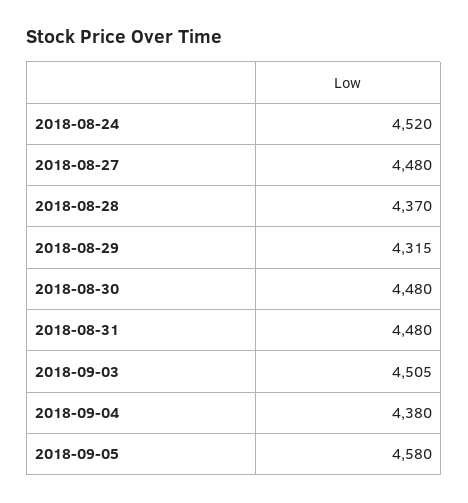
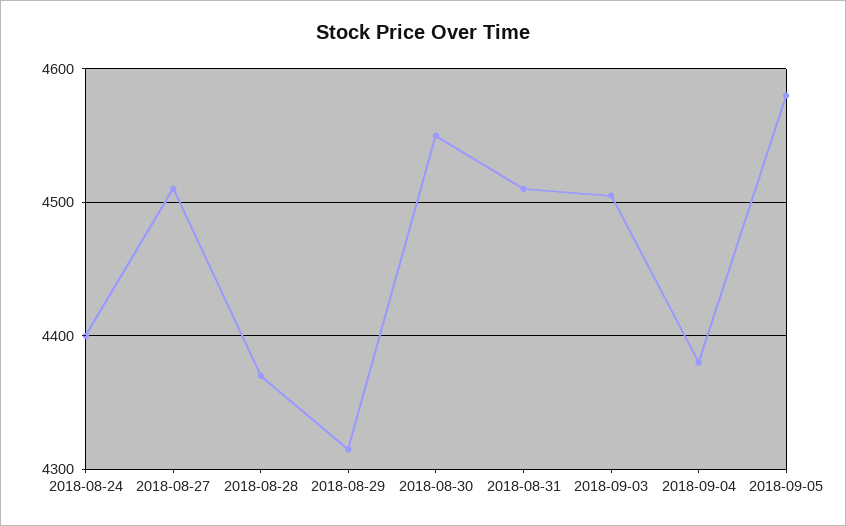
2018-08-24: 4520 -> 4400
2018-08-27: 4480 -> 4510
2018-08-30: 4480 -> 4550
2018-08-31: 4480 -> 4510

